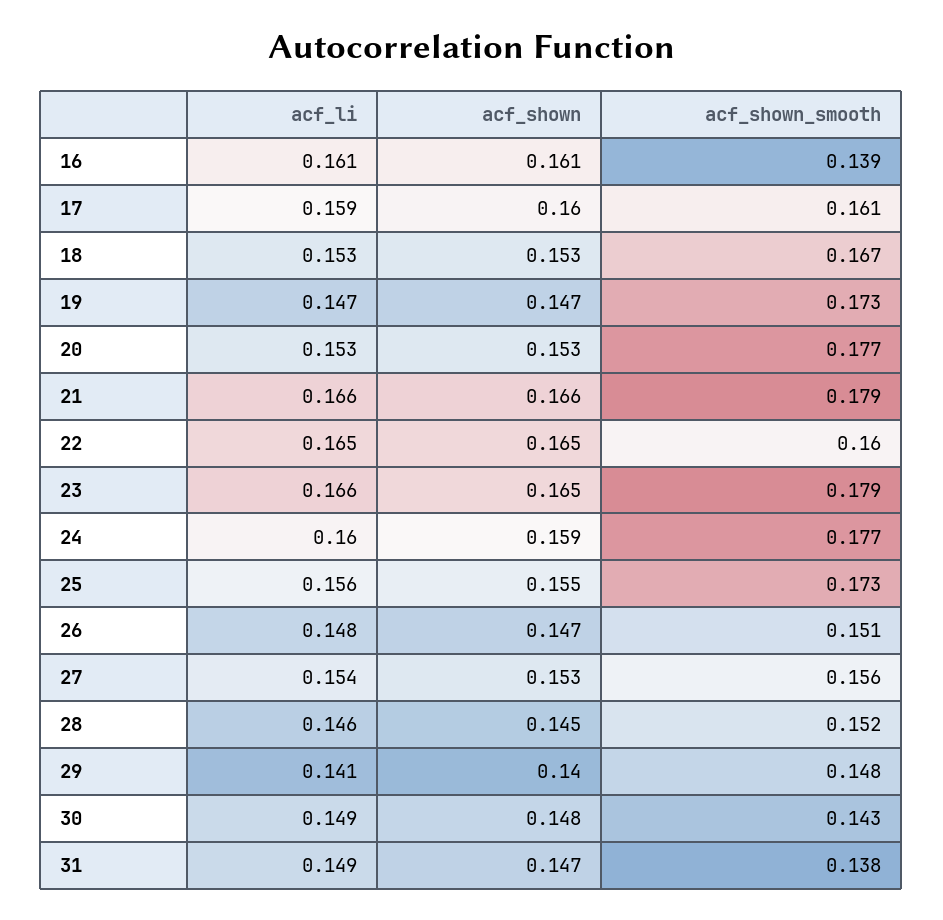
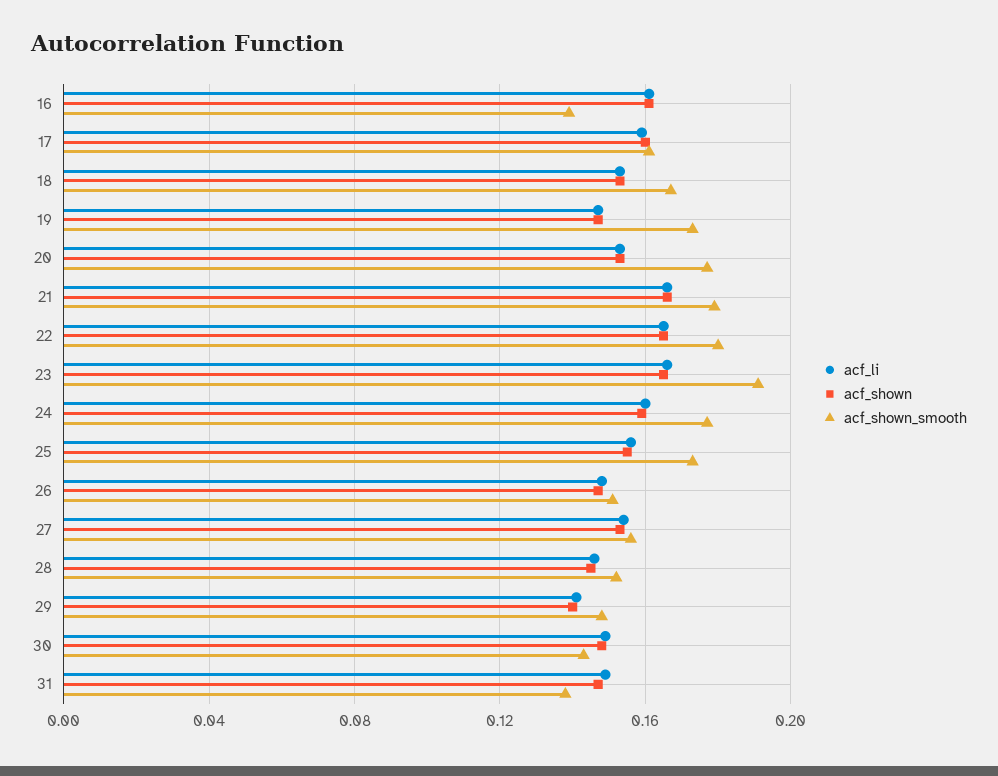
acf_shown_smooth, 22: 0.16 -> 0.18
acf_shown_smooth, 23: 0.179 -> 0.19

